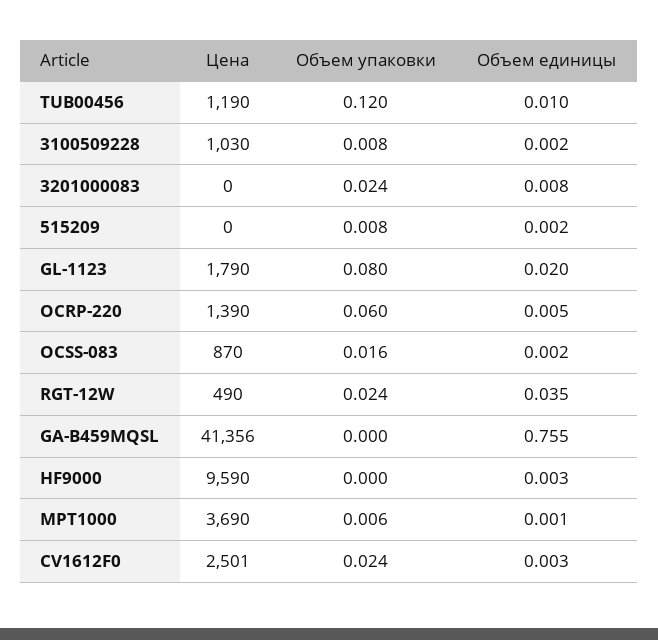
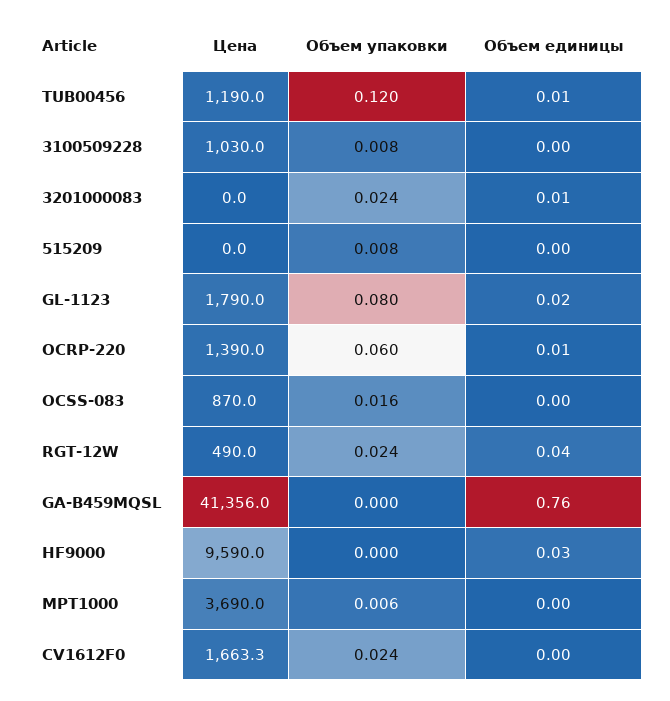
Объем единицы, HF9000: 0.003 -> 0.03
Цена, CV1612F0: 2501 -> 1663.3

